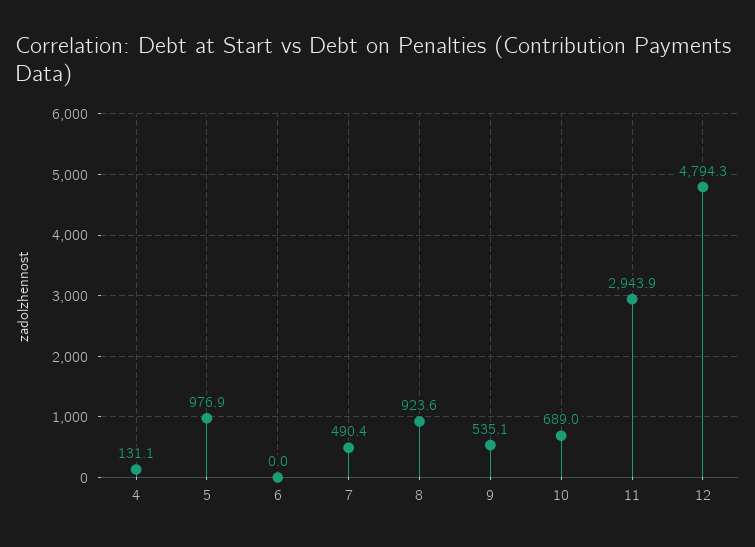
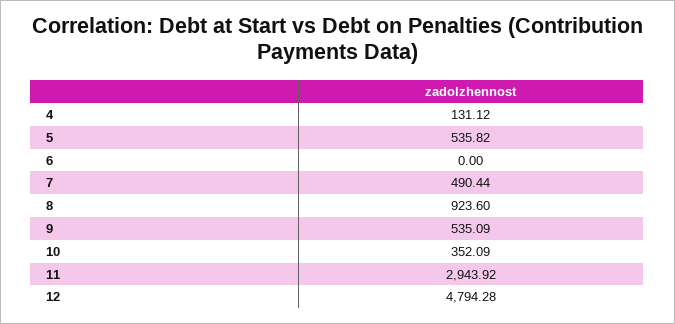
5: 976.9 -> 535.82
10: 689 -> 352.09

